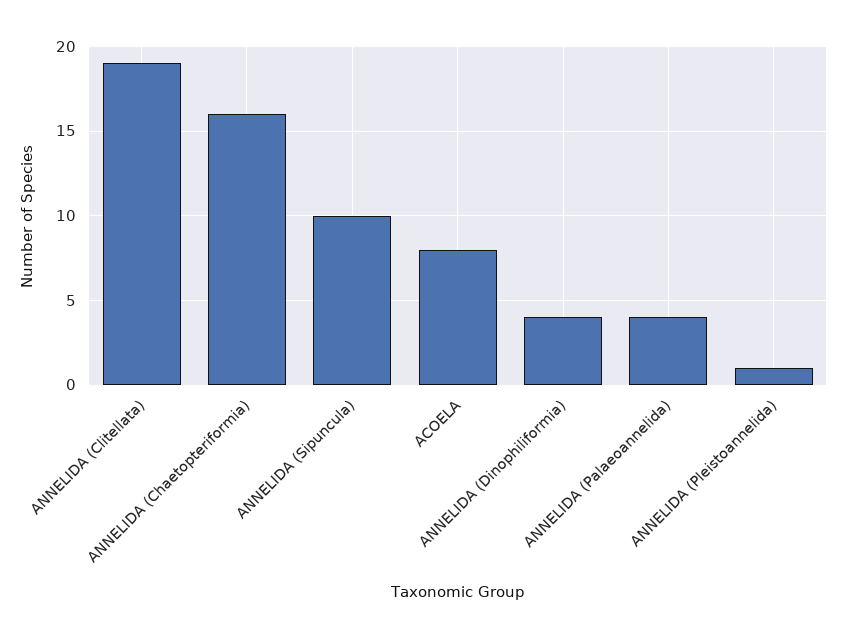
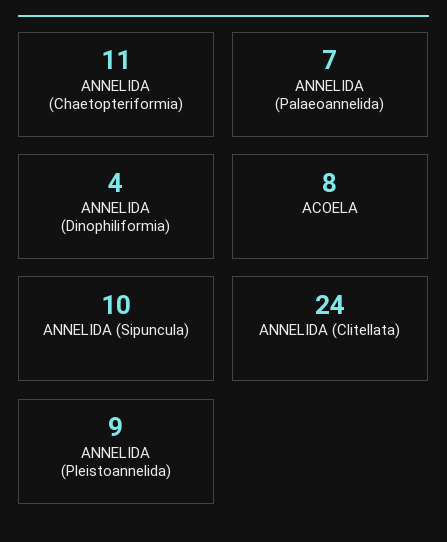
ANNELIDA (Clitellata): 19 -> 24
ANNELIDA (Chaetopteriformia): 16 -> 11
ANNELIDA (Palaeoannelida): 4 -> 7
ANNELIDA (Pleistoannelida): 1 -> 9

